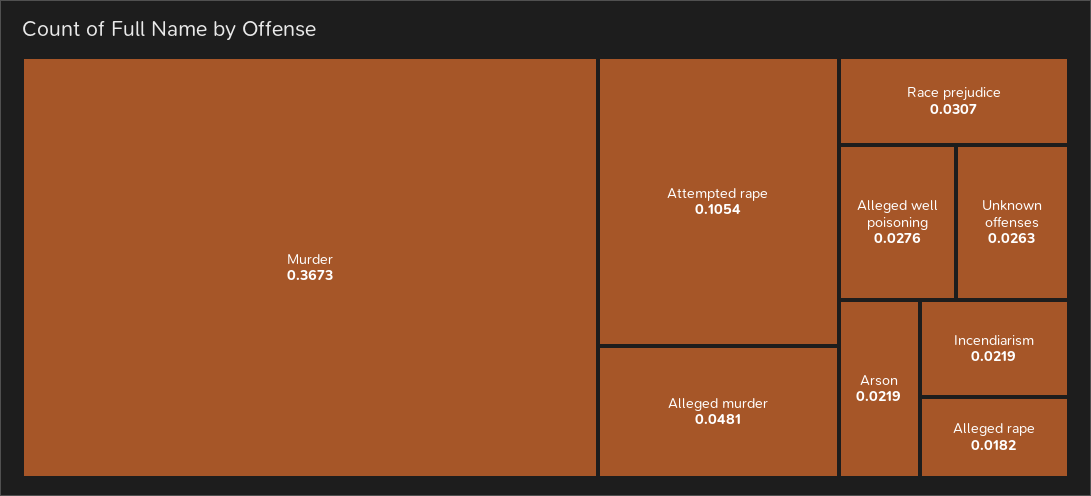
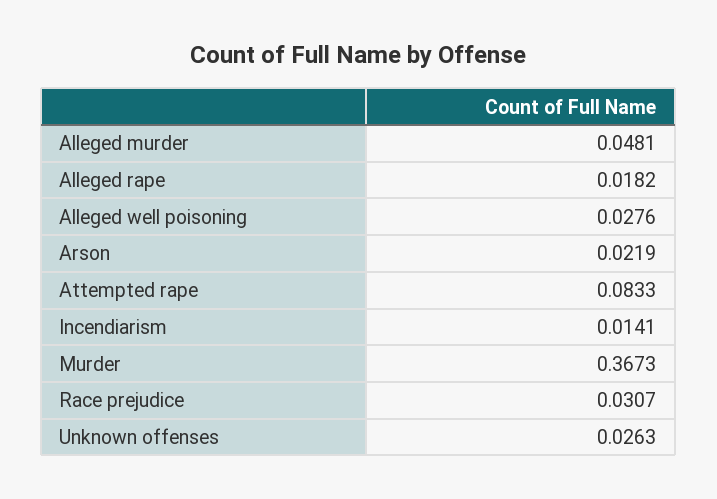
Attempted rape: 0.1054 -> 0.0833
Incendiarism: 0.0219 -> 0.0141

